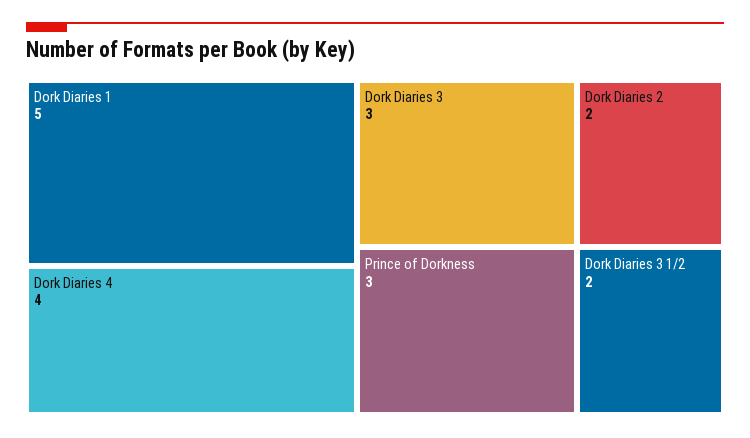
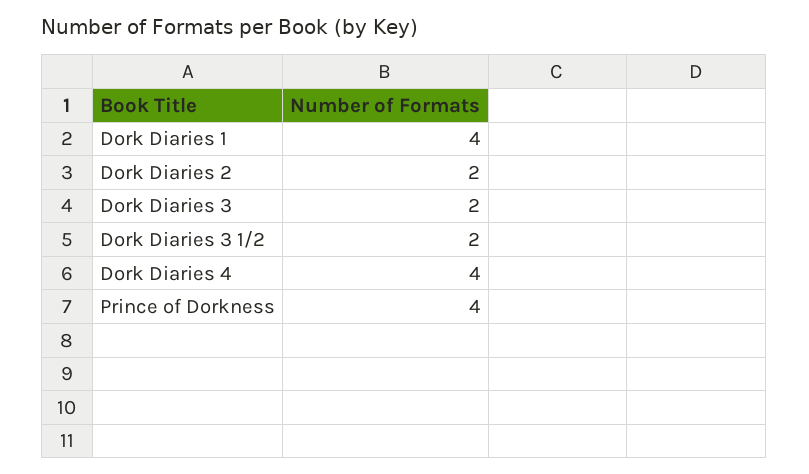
Dork Diaries 1: 5 -> 4
Dork Diaries 3: 3 -> 2
Prince of Dorkness: 3 -> 4

